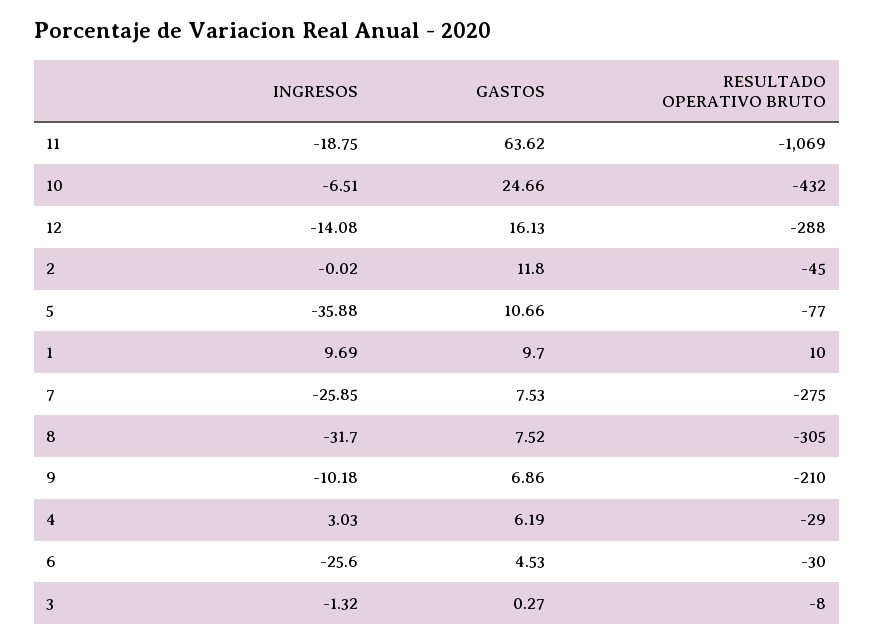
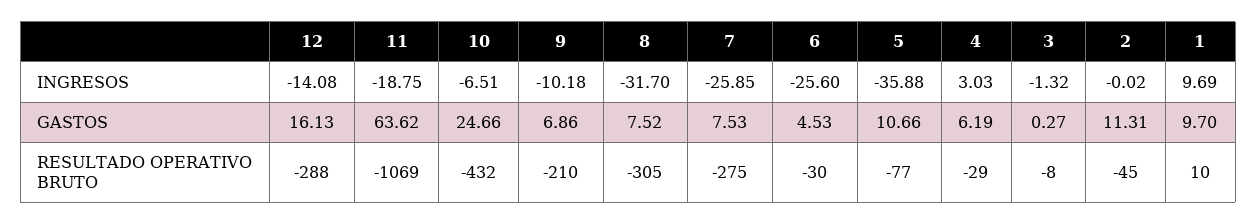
GASTOS, 2: 11.8 -> 11.31

